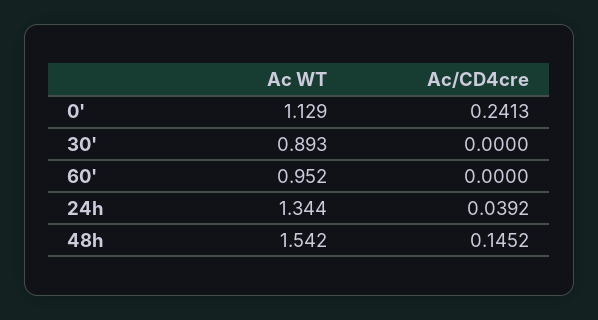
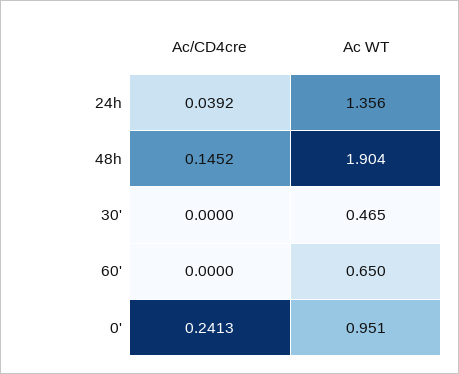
Ac WT, 0': 1.129 -> 0.951
Ac WT, 30': 0.893 -> 0.465
Ac WT, 60': 0.952 -> 0.65
Ac WT, 24h: 1.344 -> 1.356
Ac WT, 48h: 1.542 -> 1.904

